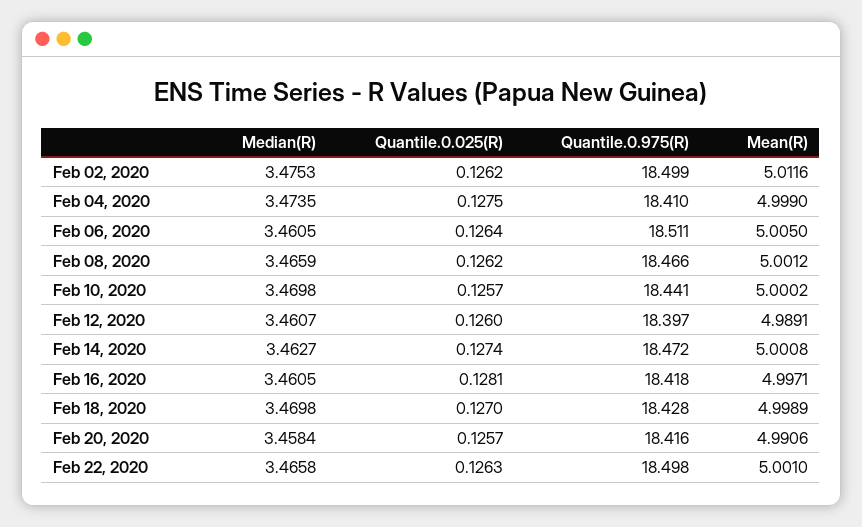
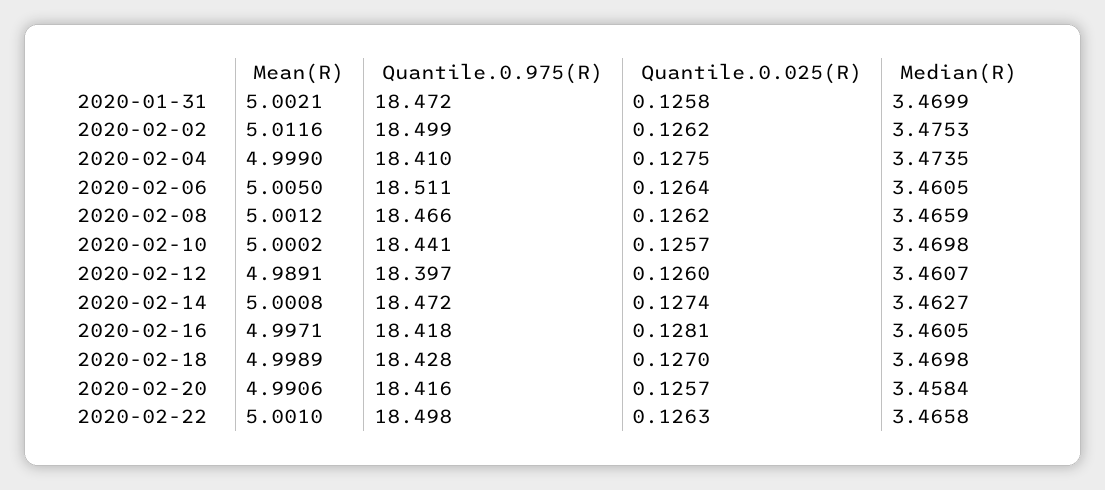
Mean(R), 2020-01-31: none -> 5.0021
Quantile.0.975(R), 2020-01-31: none -> 18.472
Quantile.0.025(R), 2020-01-31: none -> 0.1258
Median(R), 2020-01-31: none -> 3.4699

